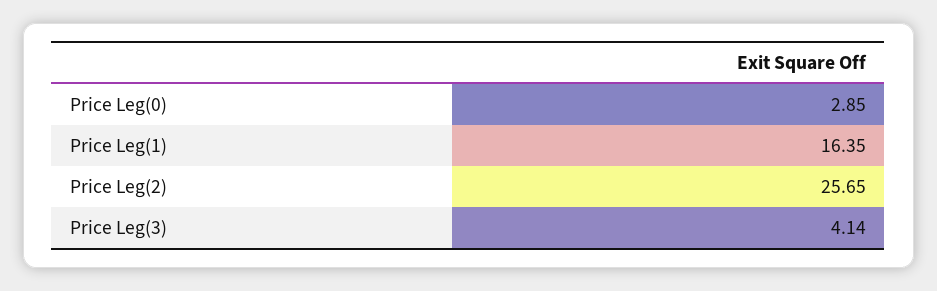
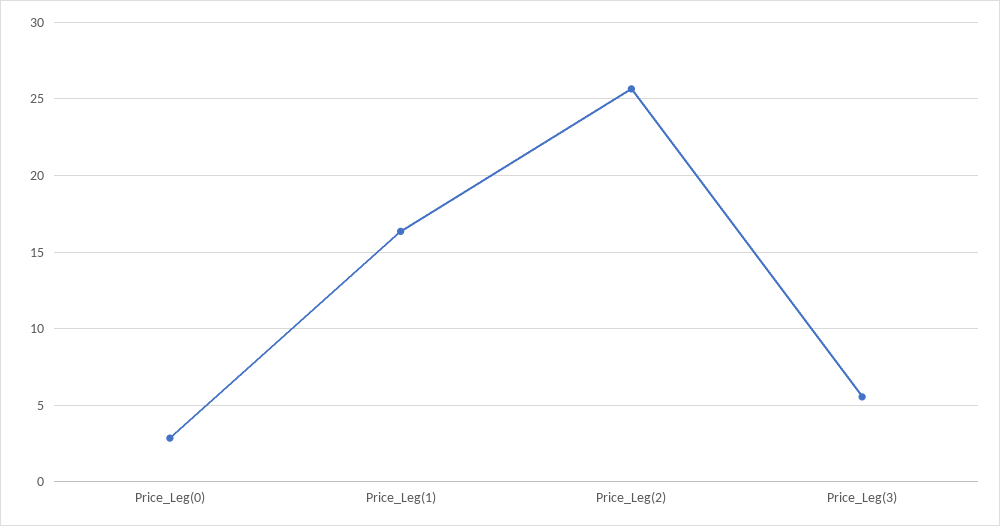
Price Leg(3): 4.14 -> 5.5

